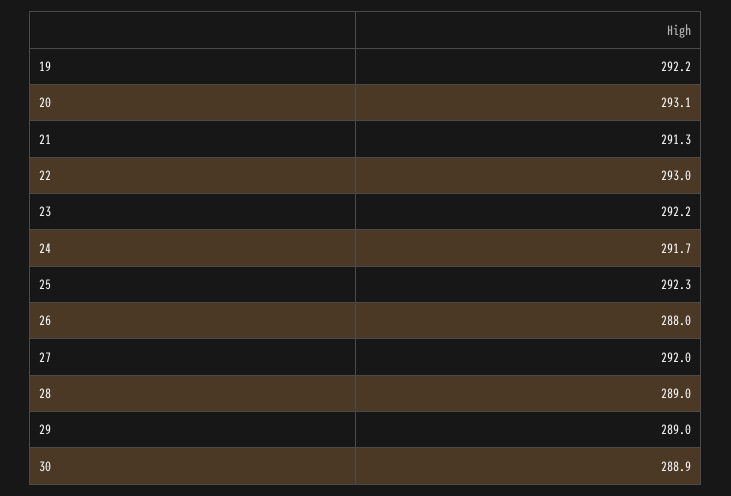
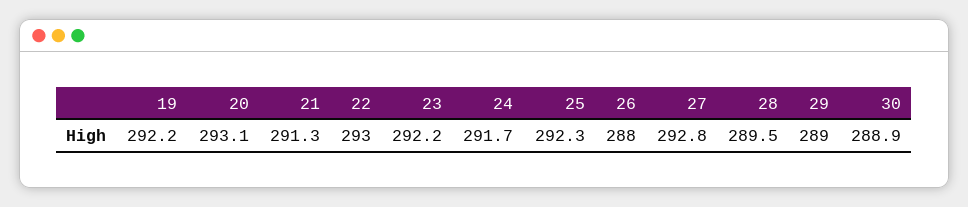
27: 292 -> 292.8
28: 289 -> 289.5

